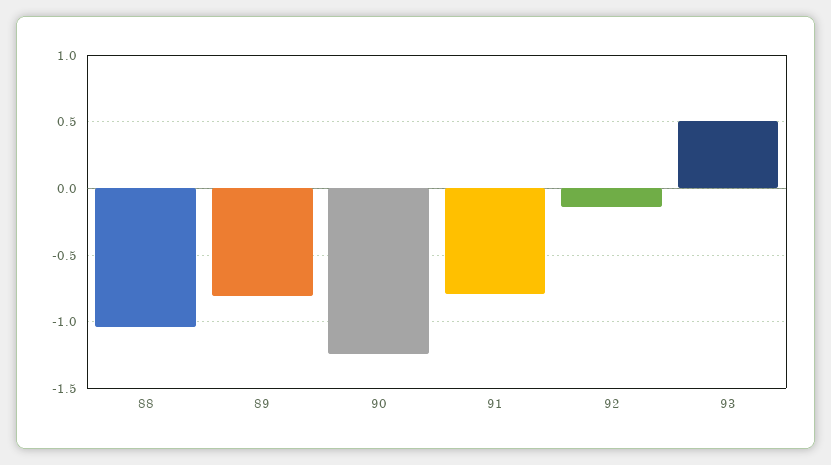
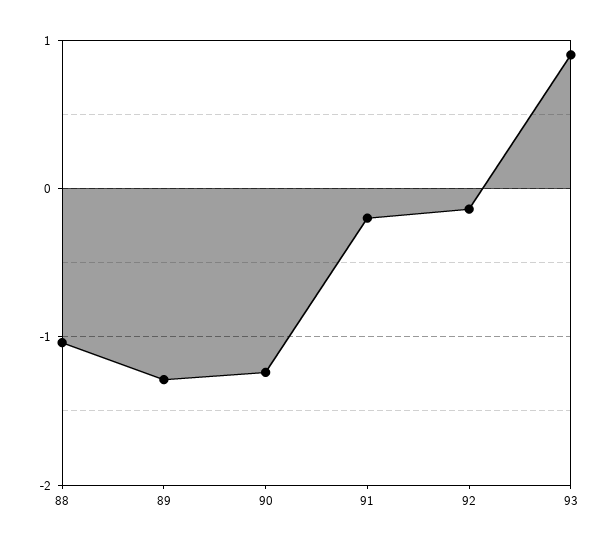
89: -0.8 -> -1.3
91: -0.8 -> -0.2
93: 0.5 -> 0.9

